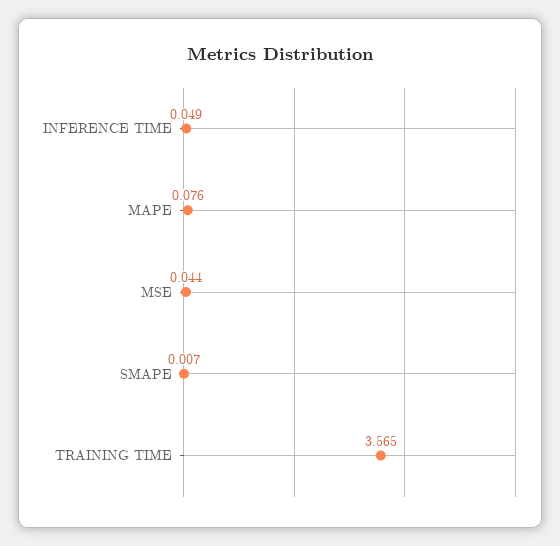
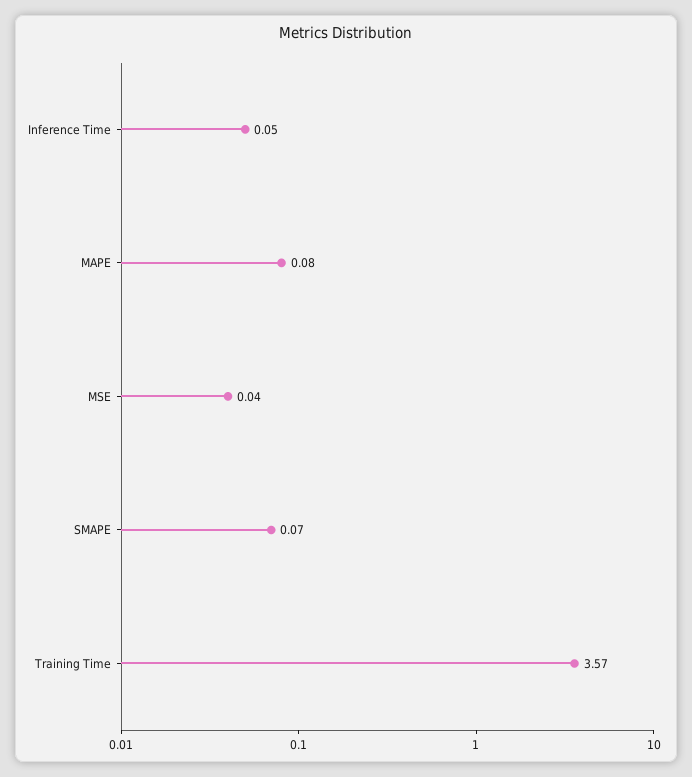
SMAPE: 0.007 -> 0.07

